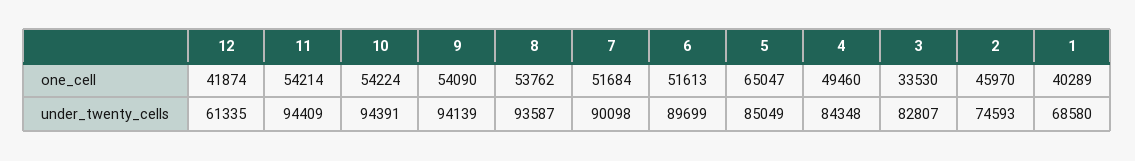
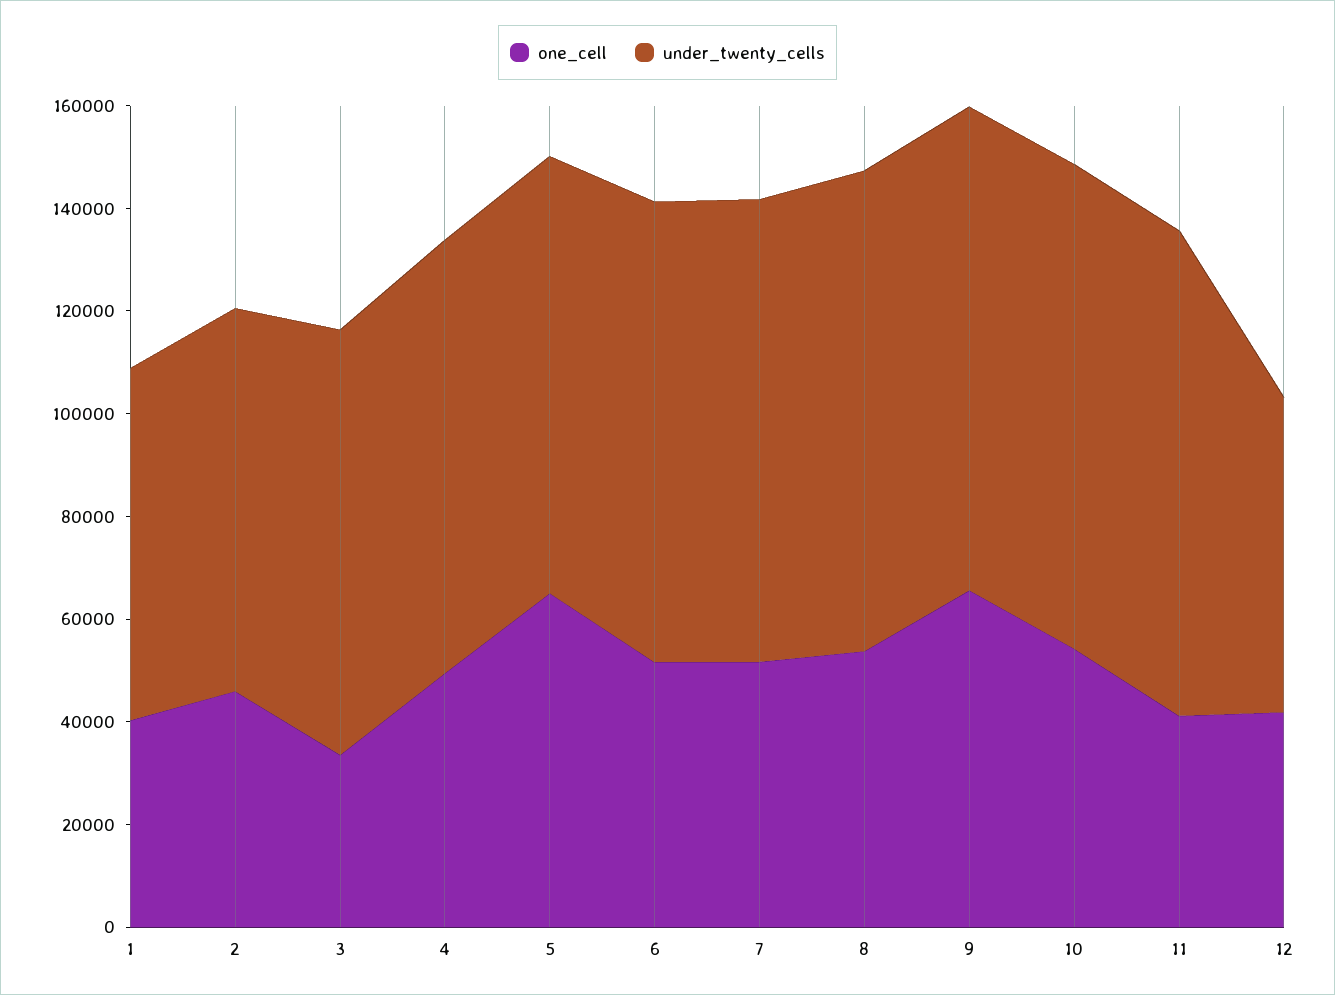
one_cell, 11: 54214 -> 40000
one_cell, 9: 54090 -> 65000

